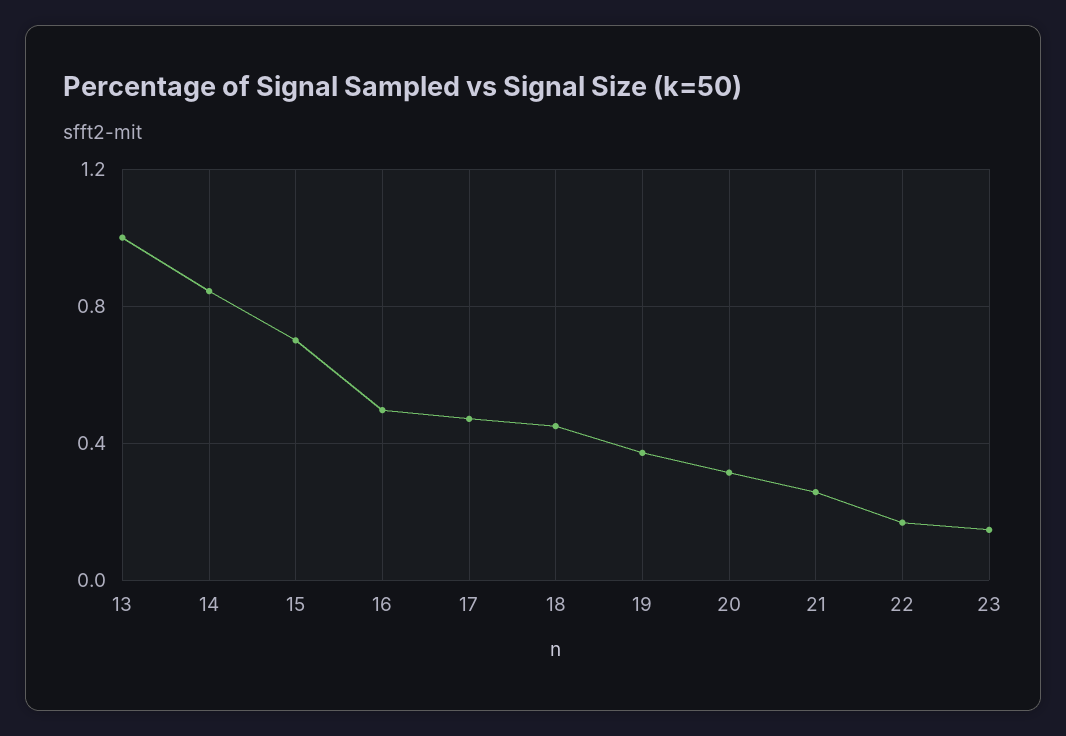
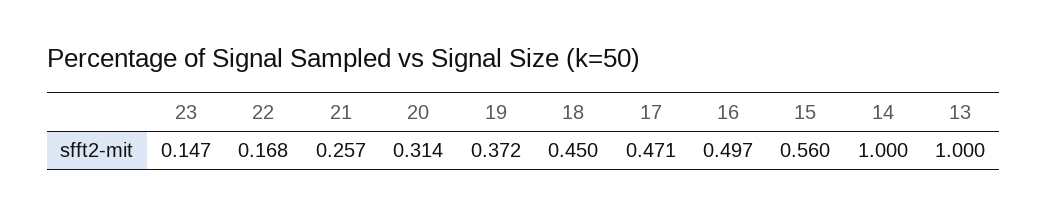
14: 0.85 -> 1
15: 0.7 -> 0.56

